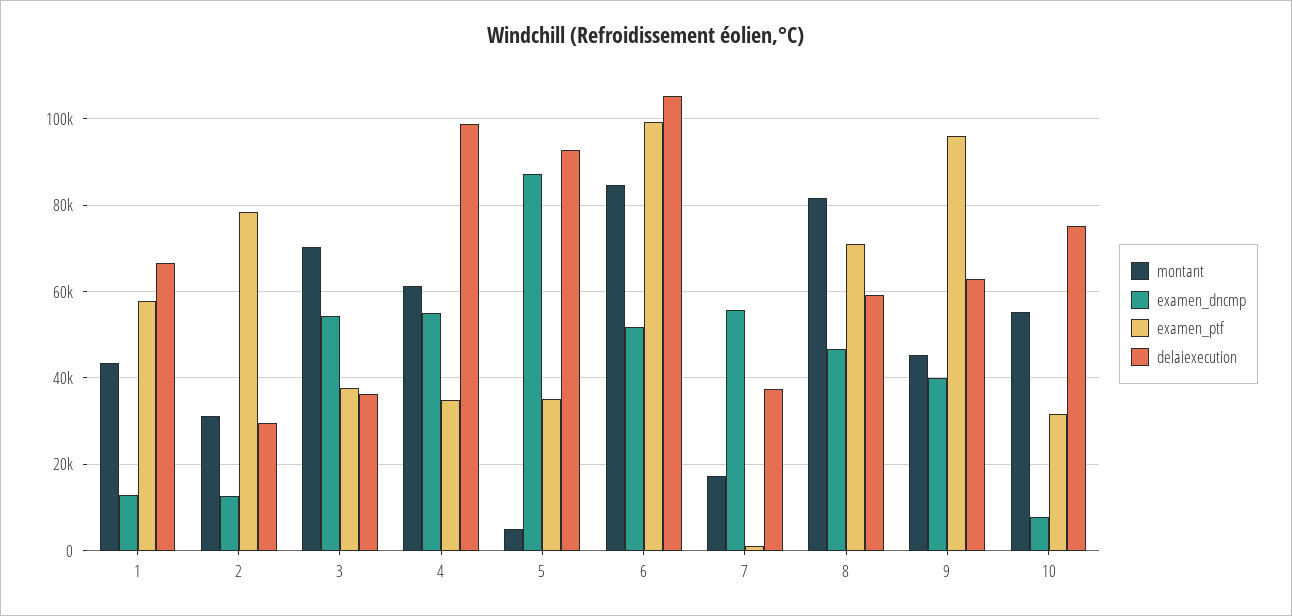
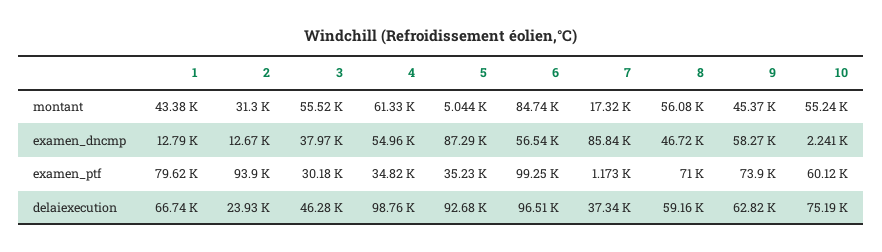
examen_ptf, 1: 58000 -> 79620
examen_ptf, 2: 78000 -> 93900
delaiexecution, 2: 30000 -> 23930
montant, 3: 70000 -> 55520
examen_dncmp, 3: 54000 -> 37970
examen_ptf, 3: 38000 -> 30180
delaiexecution, 3: 36000 -> 46280
examen_dncmp, 6: 52000 -> 56540
delaiexecution, 6: 106000 -> 96510
examen_dncmp, 7: 56000 -> 85840
montant, 8: 82000 -> 56080
examen_dncmp, 9: 40000 -> 58270
examen_ptf, 9: 96000 -> 73900
examen_dncmp, 10: 8000 -> 2241
examen_ptf, 10: 32000 -> 60120

